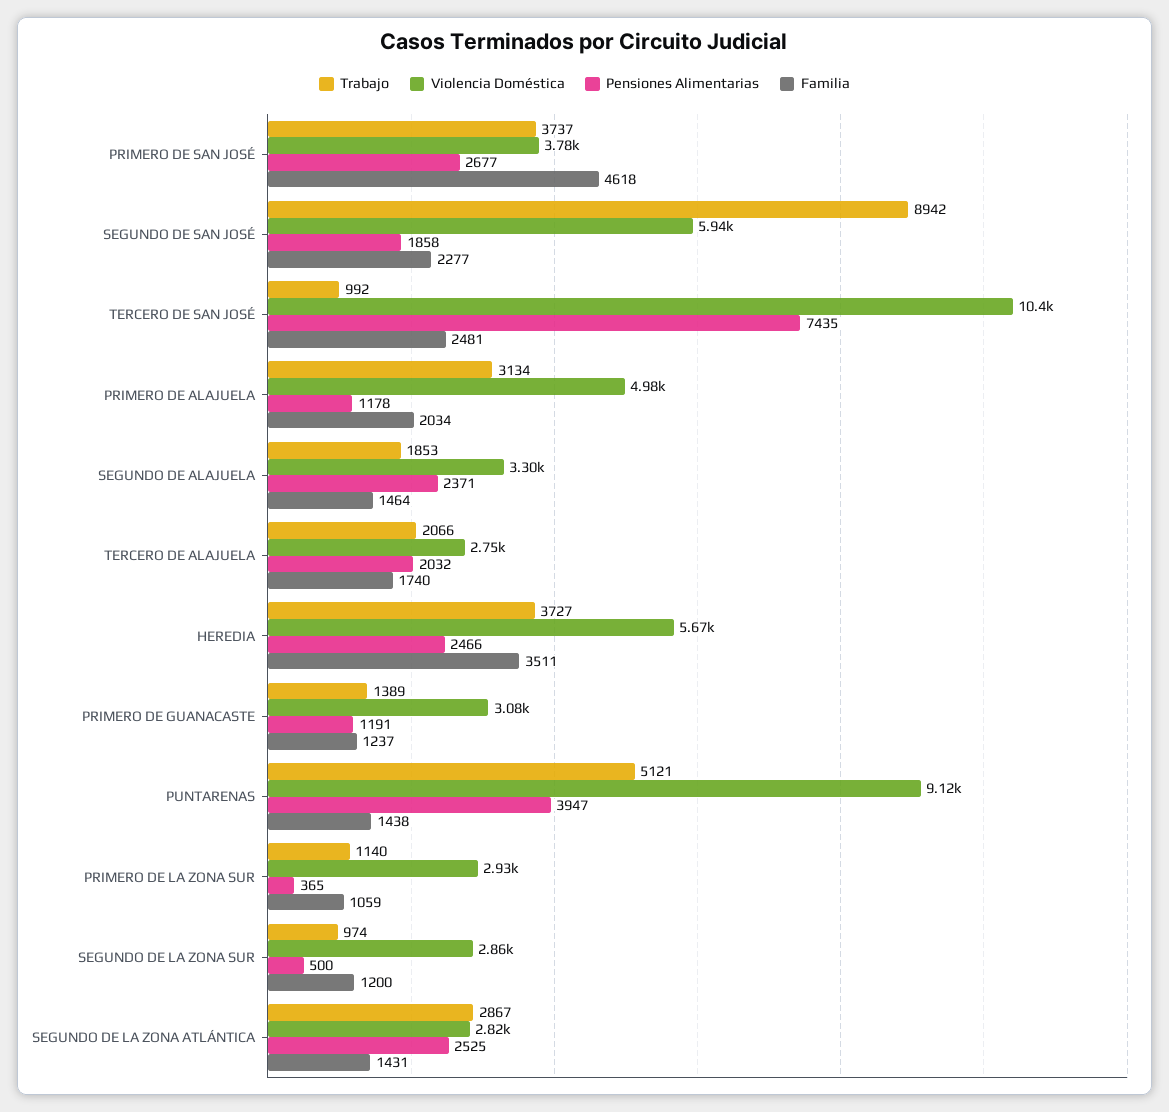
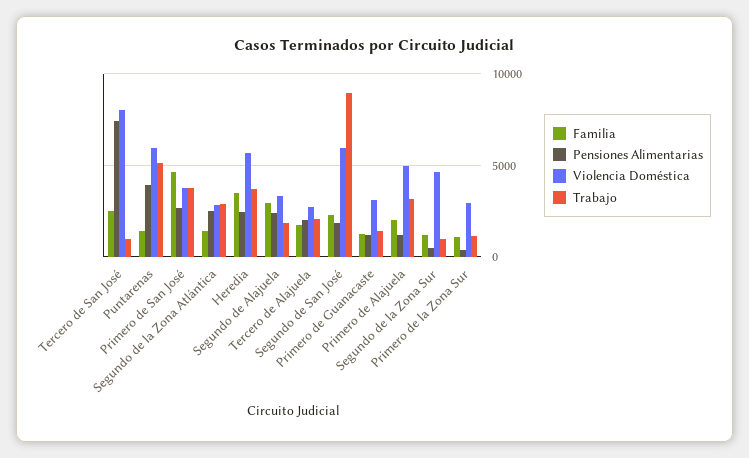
Violencia Doméstica, TERCERO DE SAN JOSÉ: 10400 -> 8000
Familia, SEGUNDO DE ALAJUELA: 1464 -> 3000
Violencia Doméstica, PUNTARENAS: 9120 -> 6000
Violencia Doméstica, SEGUNDO DE LA ZONA SUR: 2860 -> 4500

